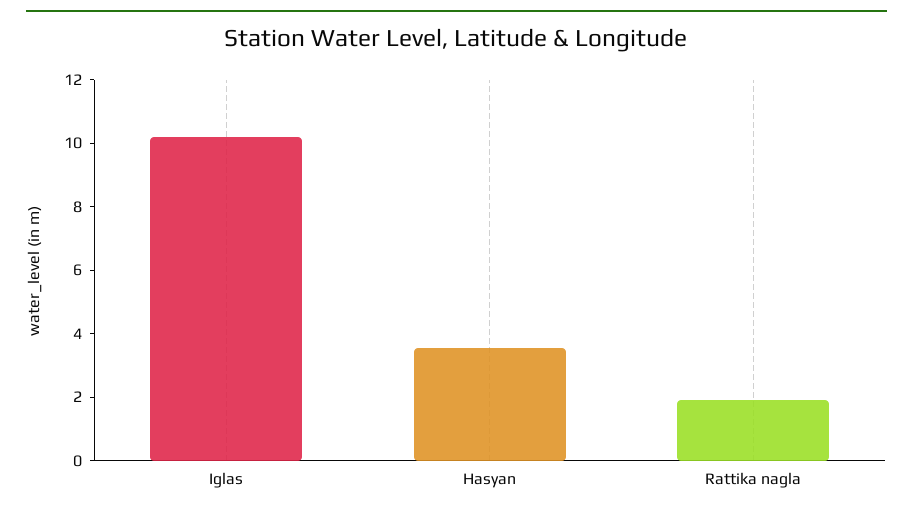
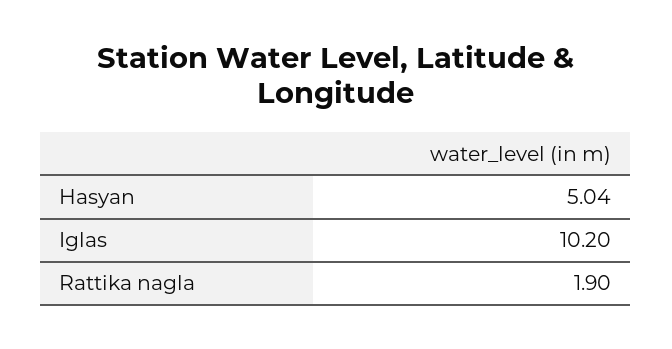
Hasyan: 3.5 -> 5.04

